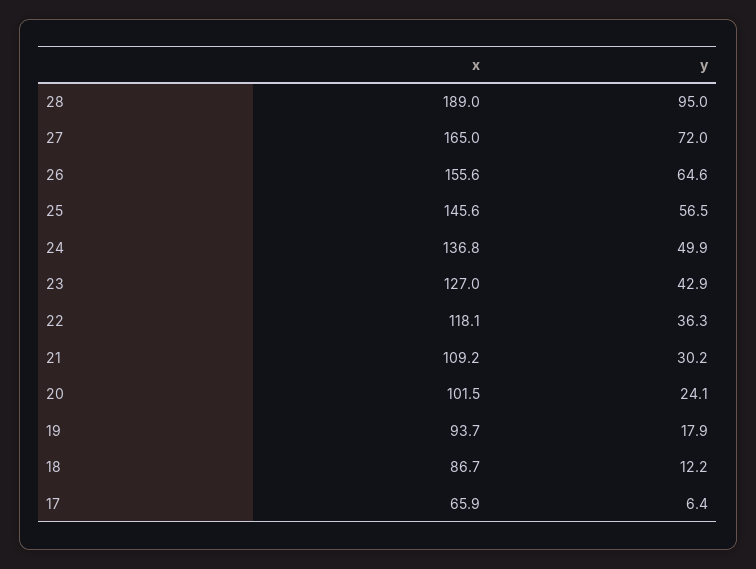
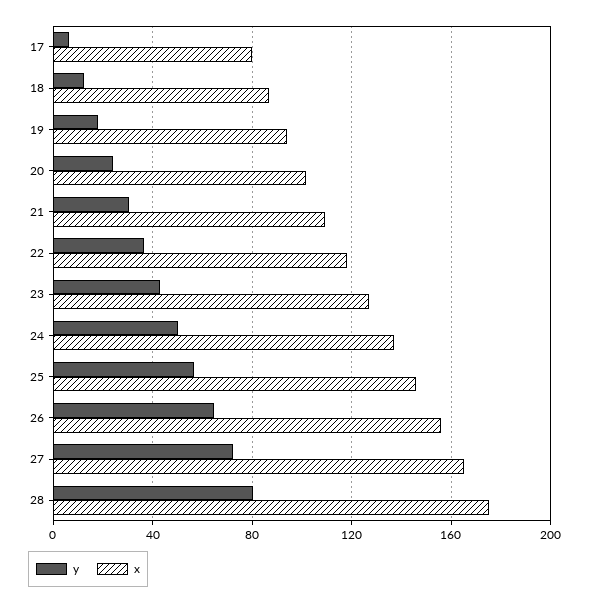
x, 28: 189 -> 175
y, 28: 95 -> 80
x, 17: 65.9 -> 80

